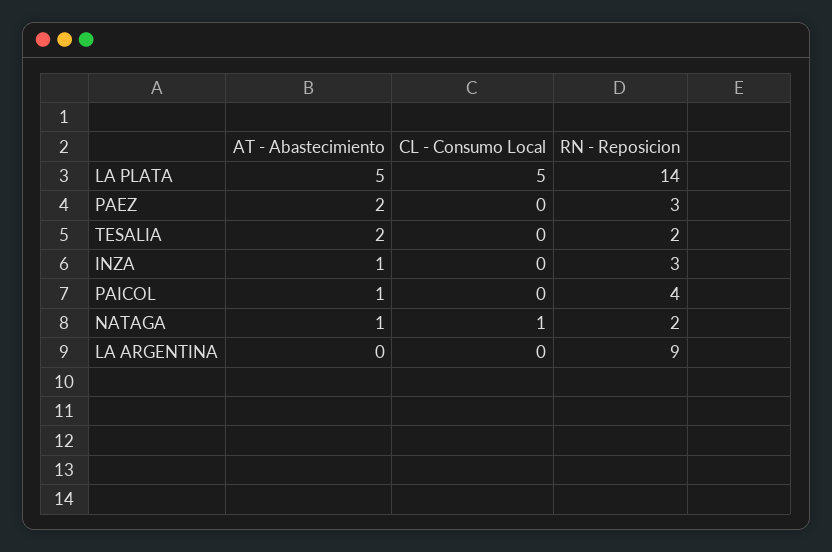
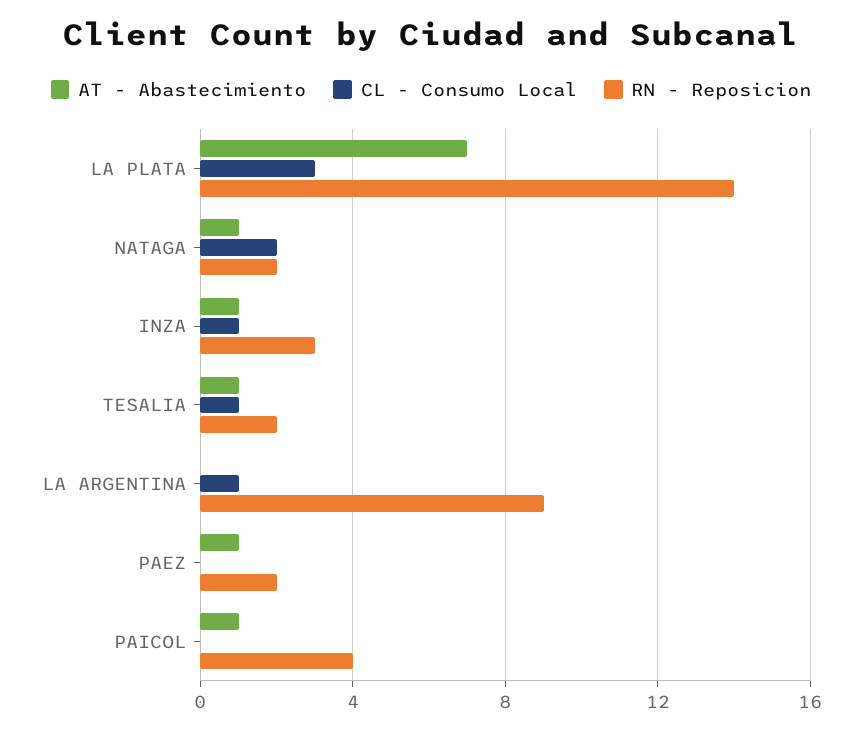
AT - Abastecimiento, LA PLATA: 5 -> 7
CL - Consumo Local, LA PLATA: 5 -> 3
AT - Abastecimiento, PAEZ: 2 -> 1
RN - Reposicion, PAEZ: 3 -> 2
AT - Abastecimiento, TESALIA: 2 -> 1
CL - Consumo Local, TESALIA: 0 -> 1
CL - Consumo Local, INZA: 0 -> 1
CL - Consumo Local, NATAGA: 1 -> 2
CL - Consumo Local, LA ARGENTINA: 0 -> 1

